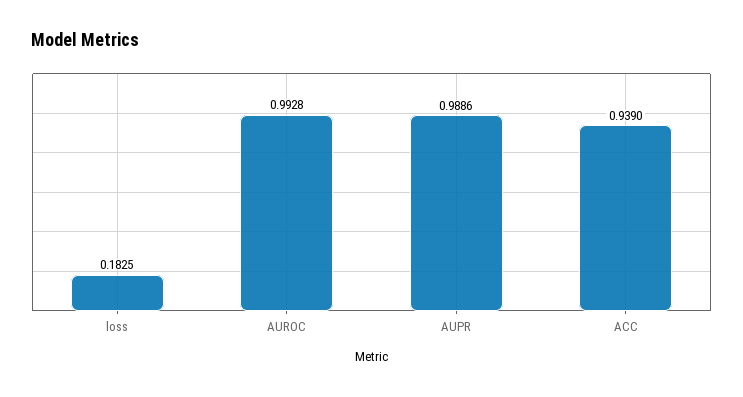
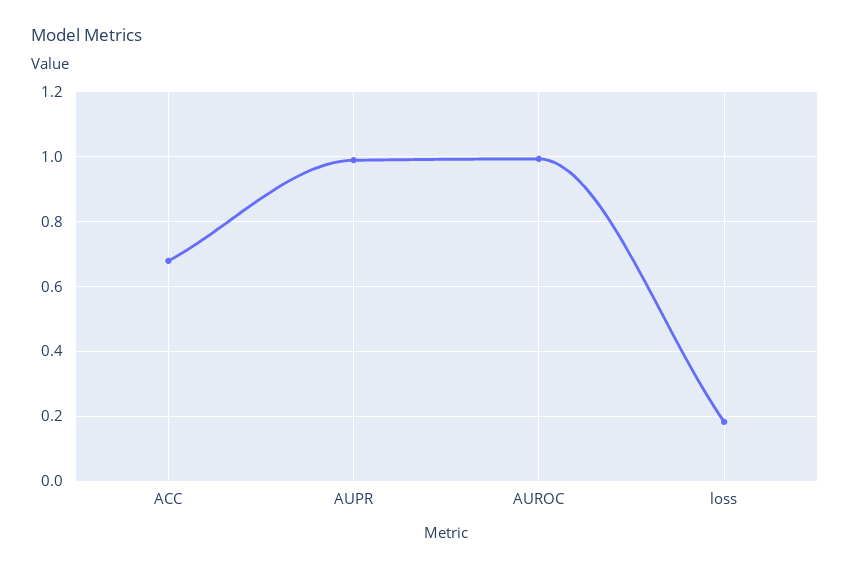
ACC: 0.939 -> 0.68

